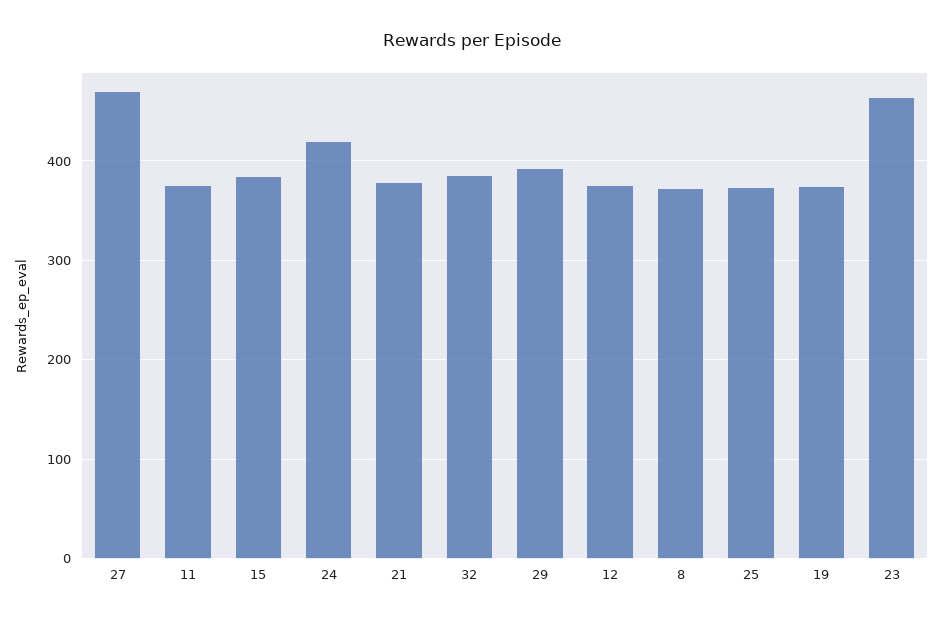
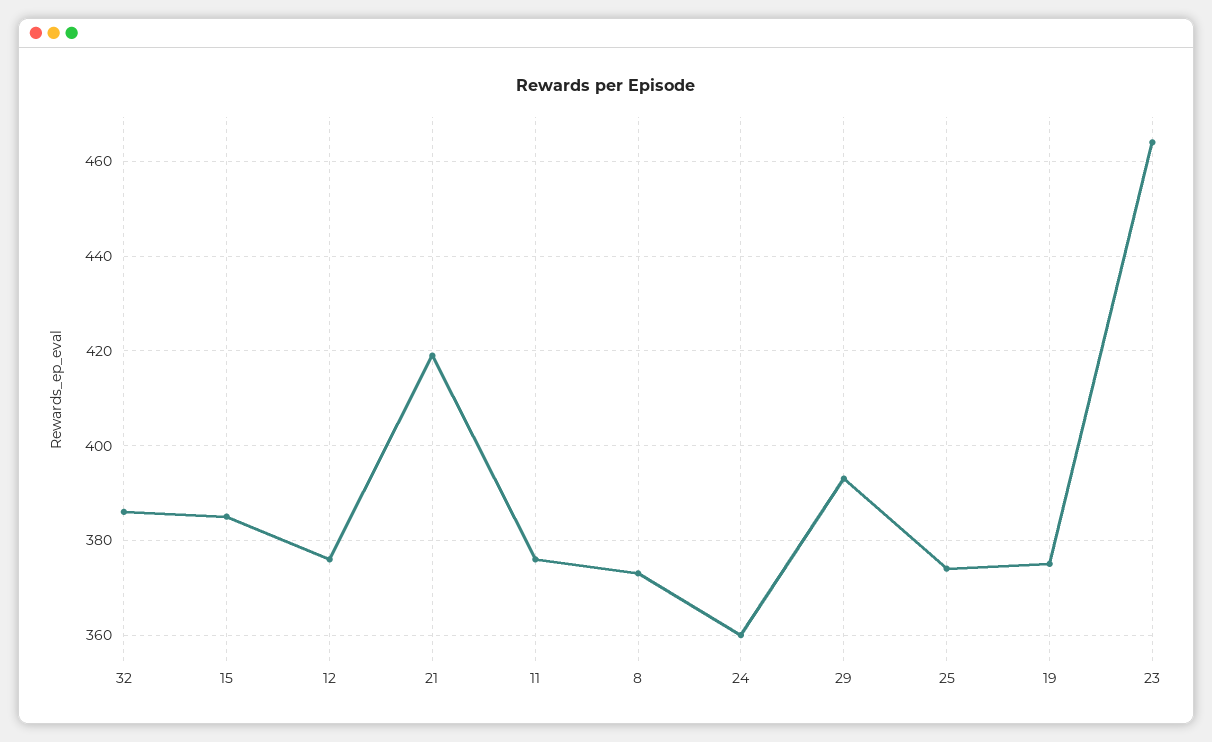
27: 470 -> none
24: 420 -> 360
21: 380 -> 420

